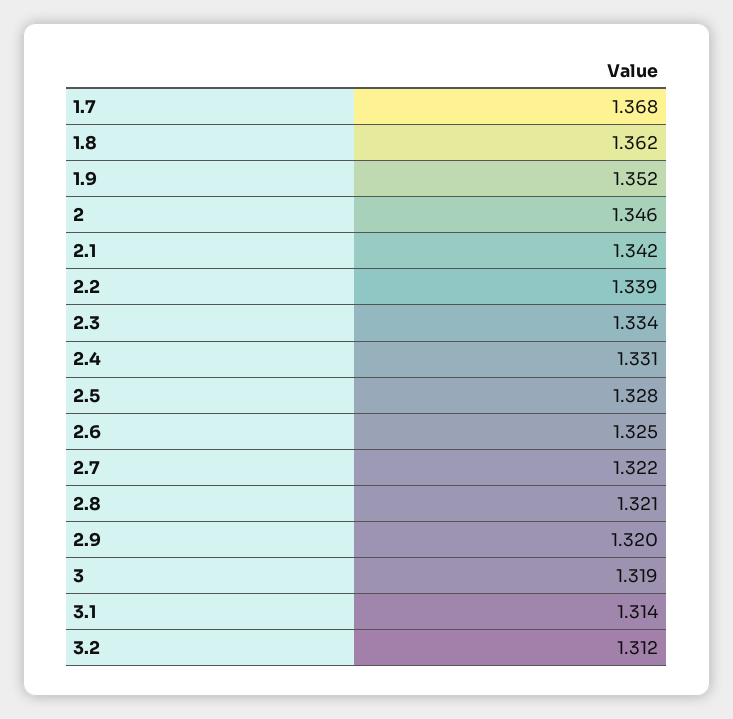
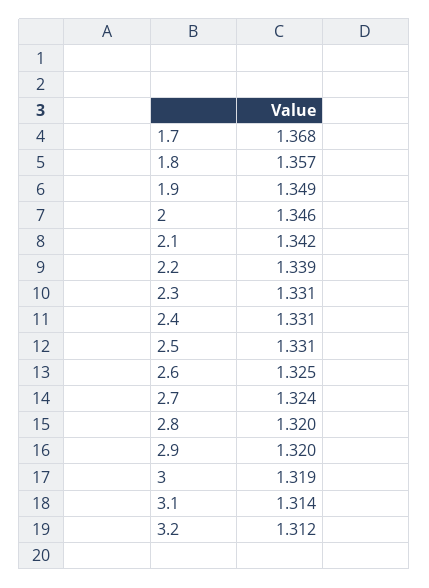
1.8: 1.362 -> 1.357
1.9: 1.352 -> 1.349
2.3: 1.334 -> 1.331
2.5: 1.328 -> 1.331
2.7: 1.322 -> 1.324
2.8: 1.321 -> 1.32

